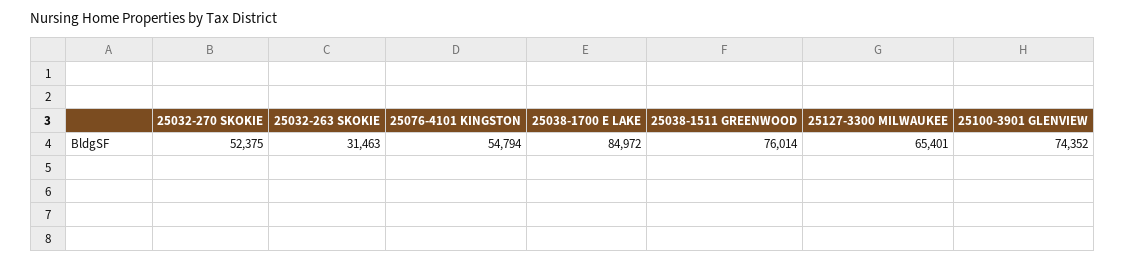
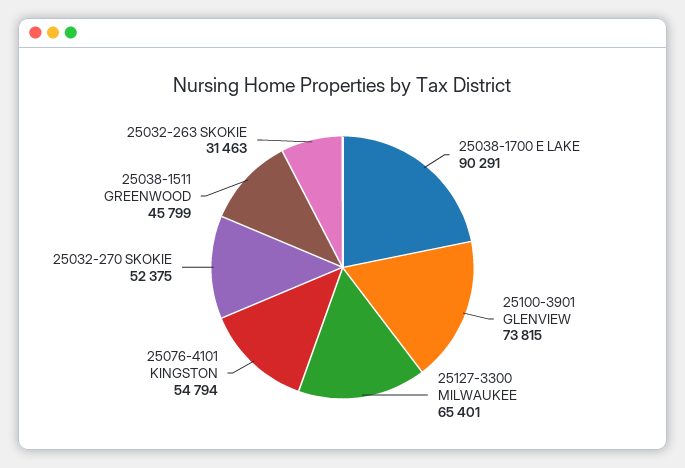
25038-1700 E LAKE: 84972 -> 90291
25038-1511 GREENWOOD: 76014 -> 45799
25100-3901 GLENVIEW: 74352 -> 73815

